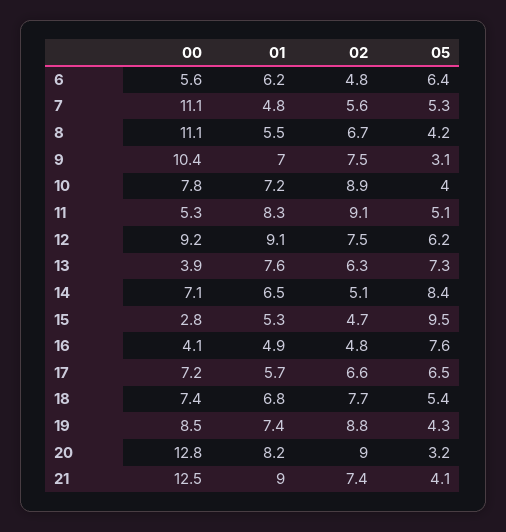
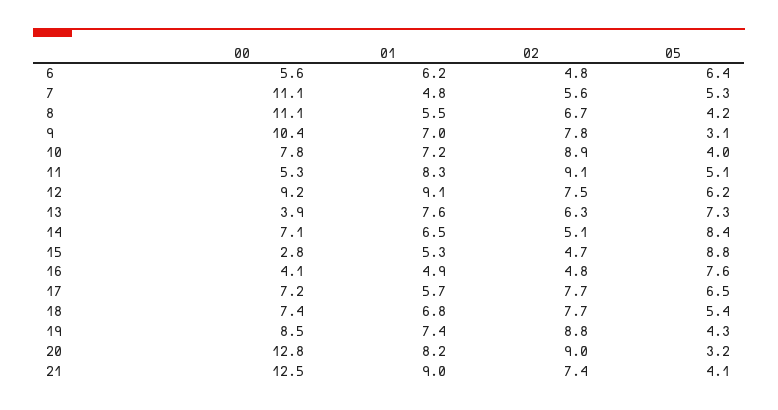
02, 9: 7.5 -> 7.8
05, 15: 9.5 -> 8.8
02, 17: 6.6 -> 7.7

